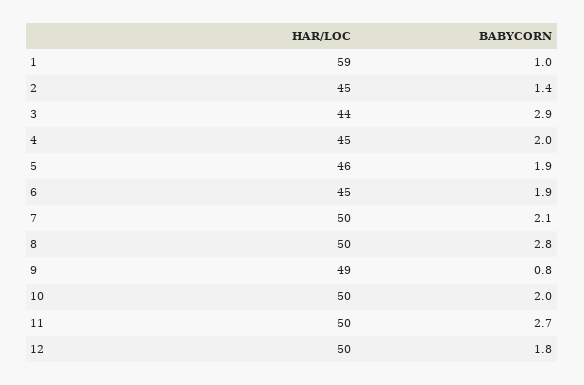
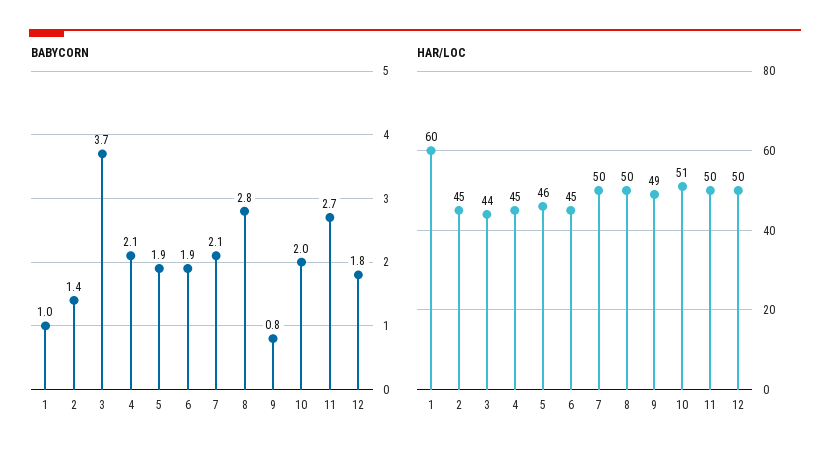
HAR/LOC, 1: 59 -> 60
BABYCORN, 3: 2.9 -> 3.7
BABYCORN, 4: 2 -> 2.1
HAR/LOC, 10: 50 -> 51

